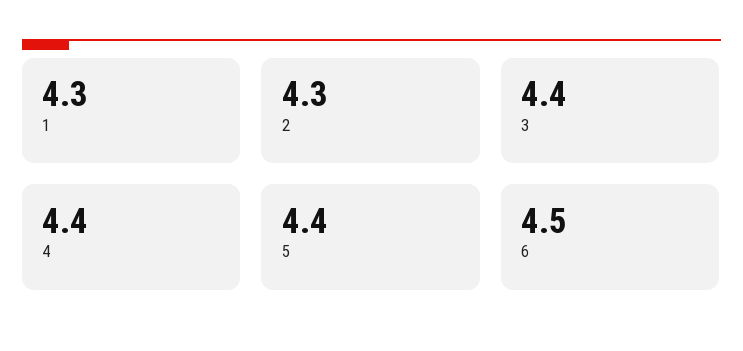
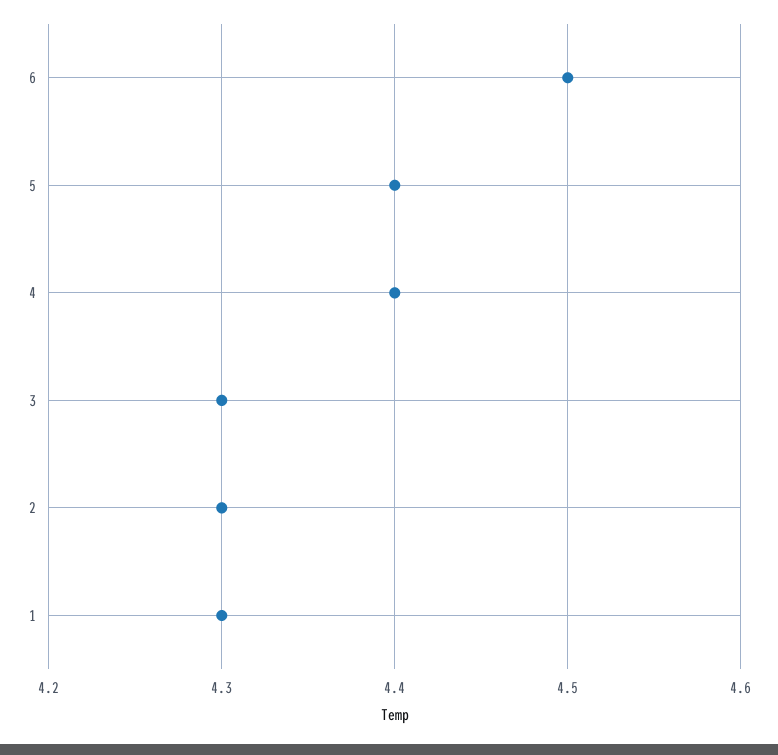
3: 4.4 -> 4.3

